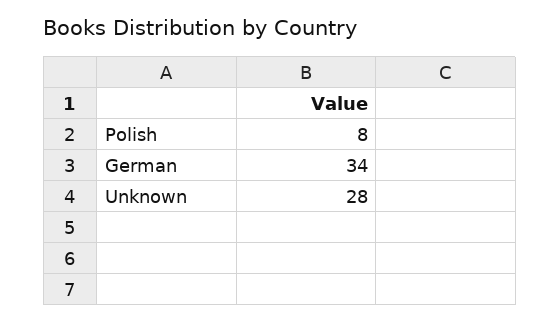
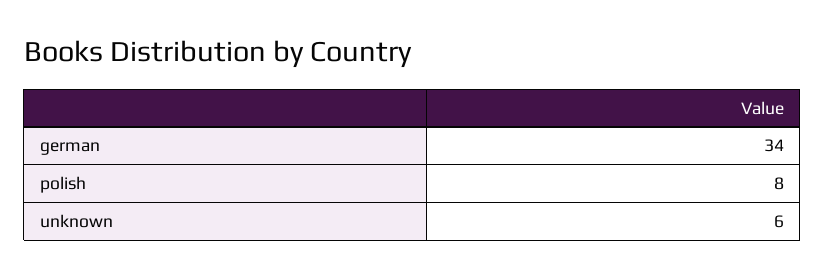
Unknown: 28 -> 6

